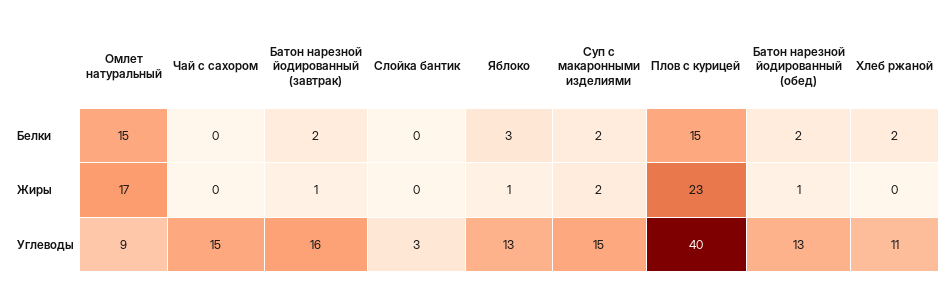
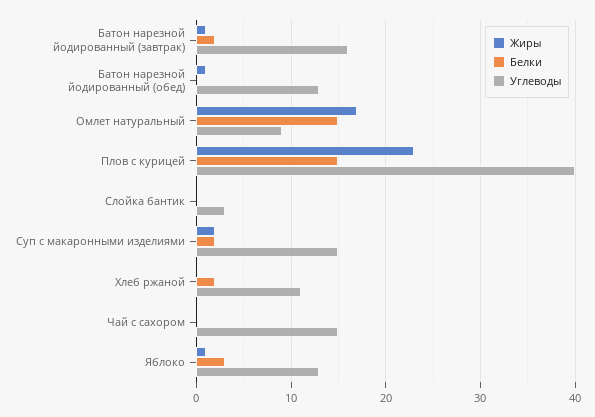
Белки, Батон нарезной йодированный (обед): 2 -> 0

